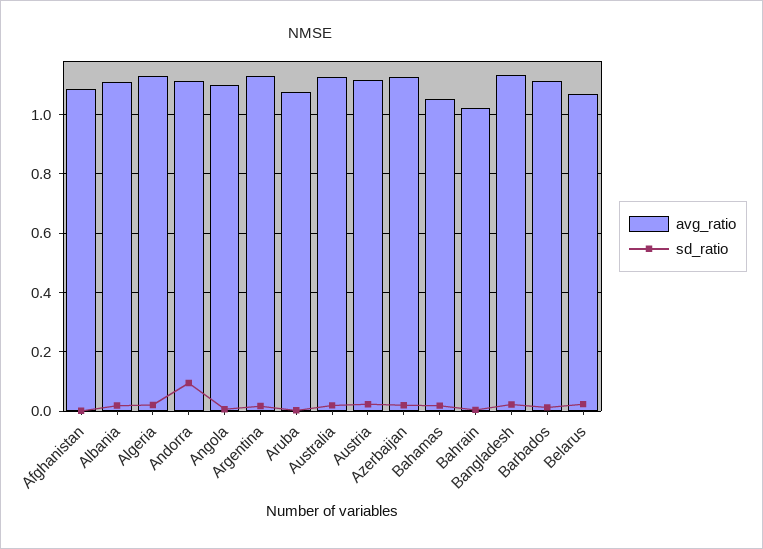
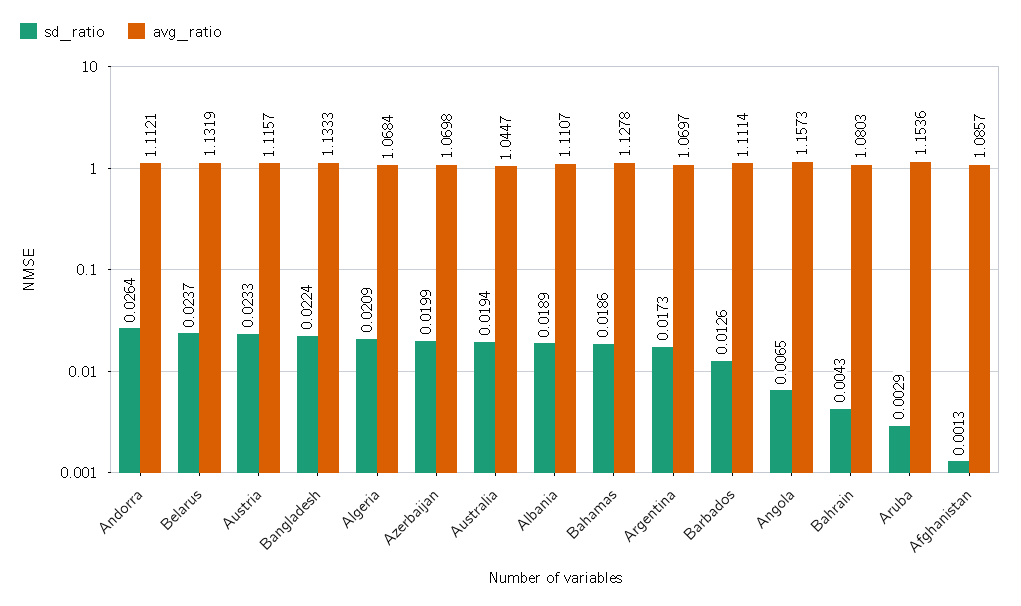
avg_ratio, Algeria: 1.125 -> 1.0684
sd_ratio, Andorra: 0.1 -> 0.0264
avg_ratio, Angola: 1.1 -> 1.1573
avg_ratio, Argentina: 1.125 -> 1.0697
avg_ratio, Aruba: 1.075 -> 1.1536
avg_ratio, Australia: 1.125 -> 1.0447
avg_ratio, Azerbaijan: 1.125 -> 1.0698
avg_ratio, Bahamas: 1.05 -> 1.1278
avg_ratio, Bahrain: 1.025 -> 1.0803
avg_ratio, Belarus: 1.075 -> 1.1319

